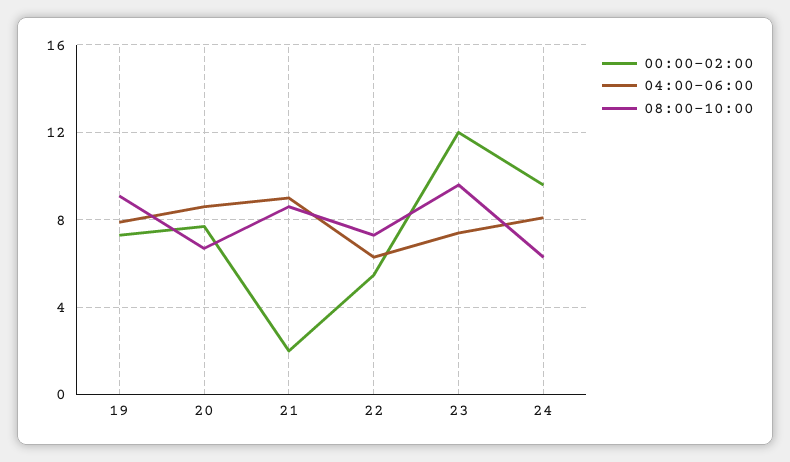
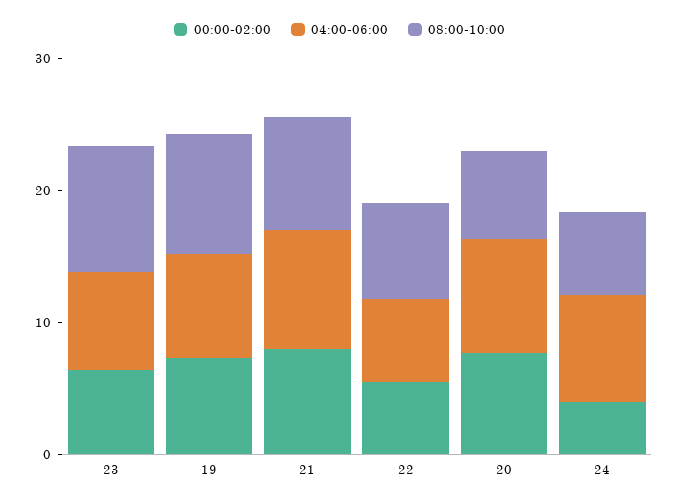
00:00-02:00, 21: 2 -> 8
00:00-02:00, 23: 12 -> 6
00:00-02:00, 24: 9.5 -> 4

